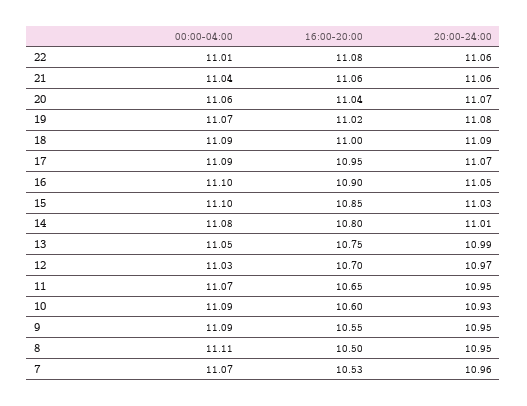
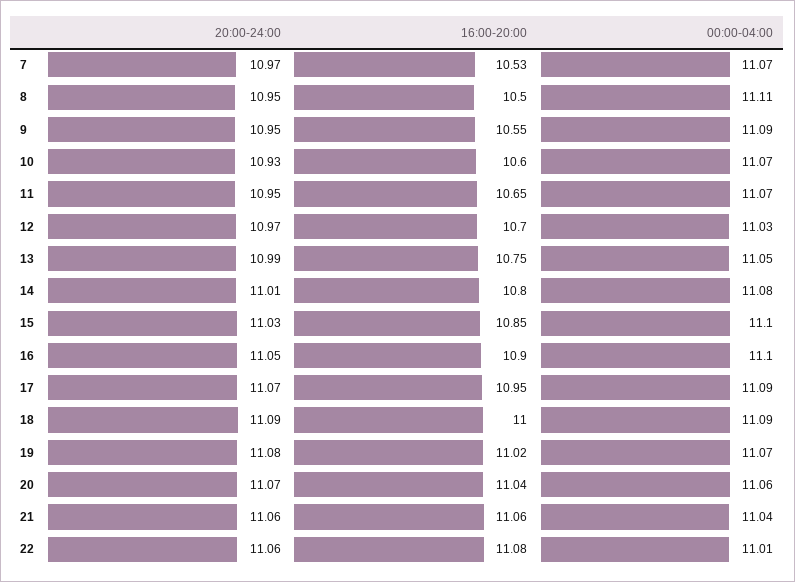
00:00-04:00, 10: 11.09 -> 11.07
20:00-24:00, 7: 10.96 -> 10.97

